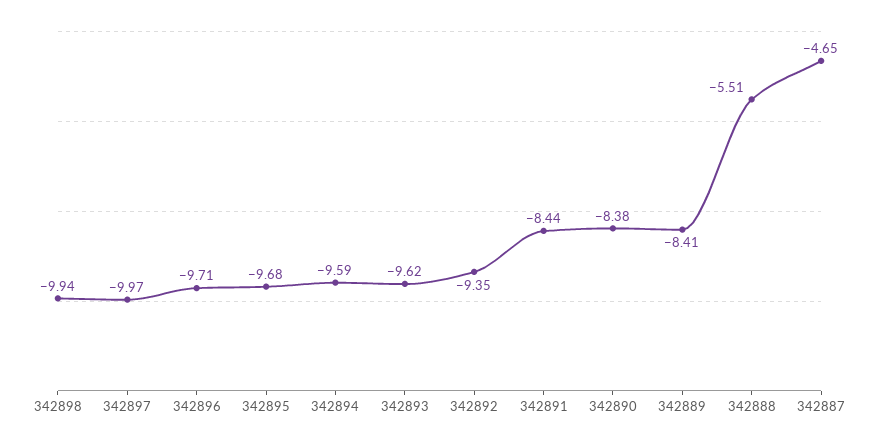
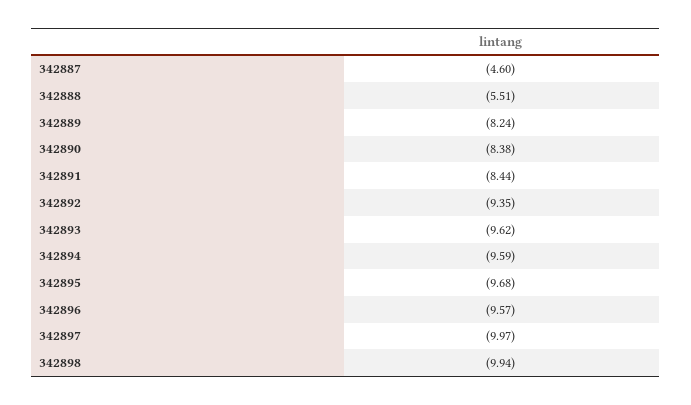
342896: -9.71 -> -9.57
342889: -8.41 -> -8.24
342887: -4.65 -> -4.6

